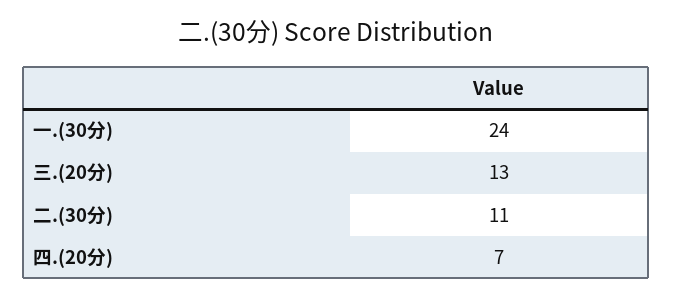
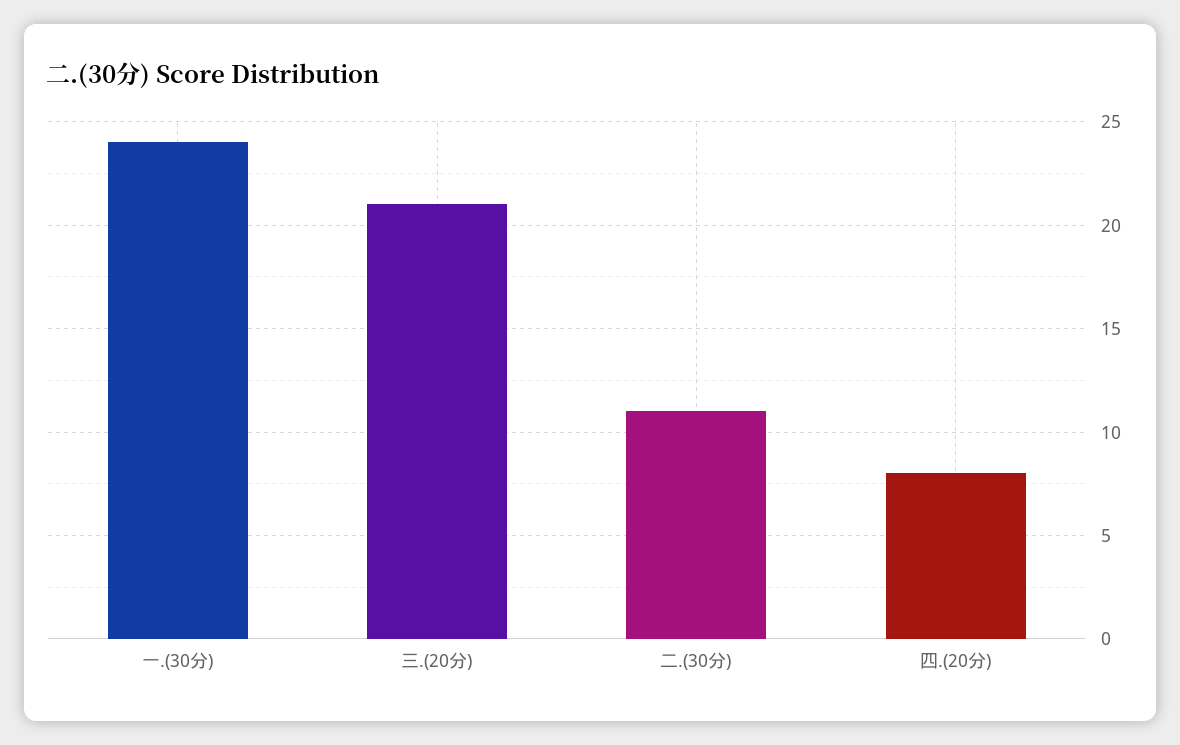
三.(20分): 13 -> 21
四.(20分): 7 -> 8

